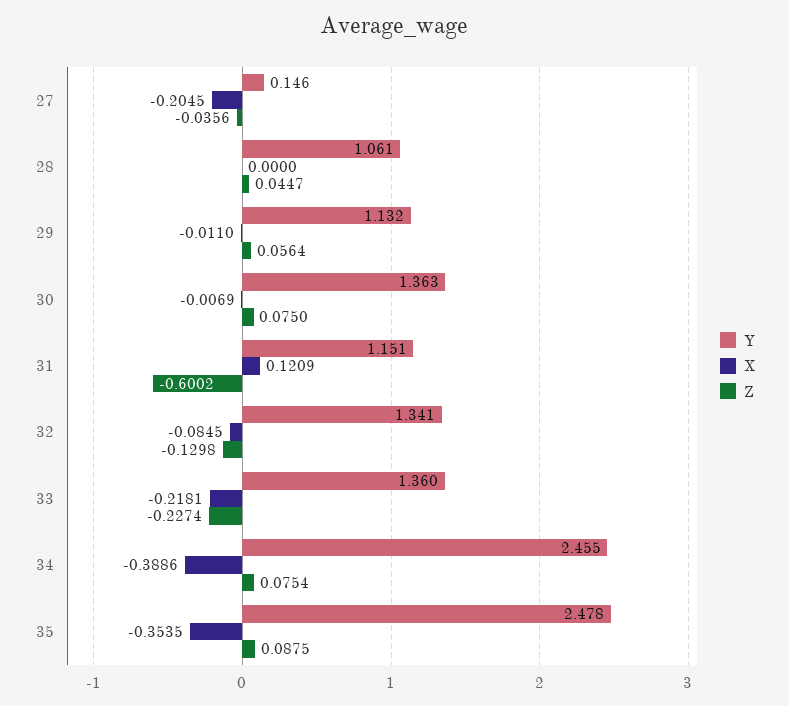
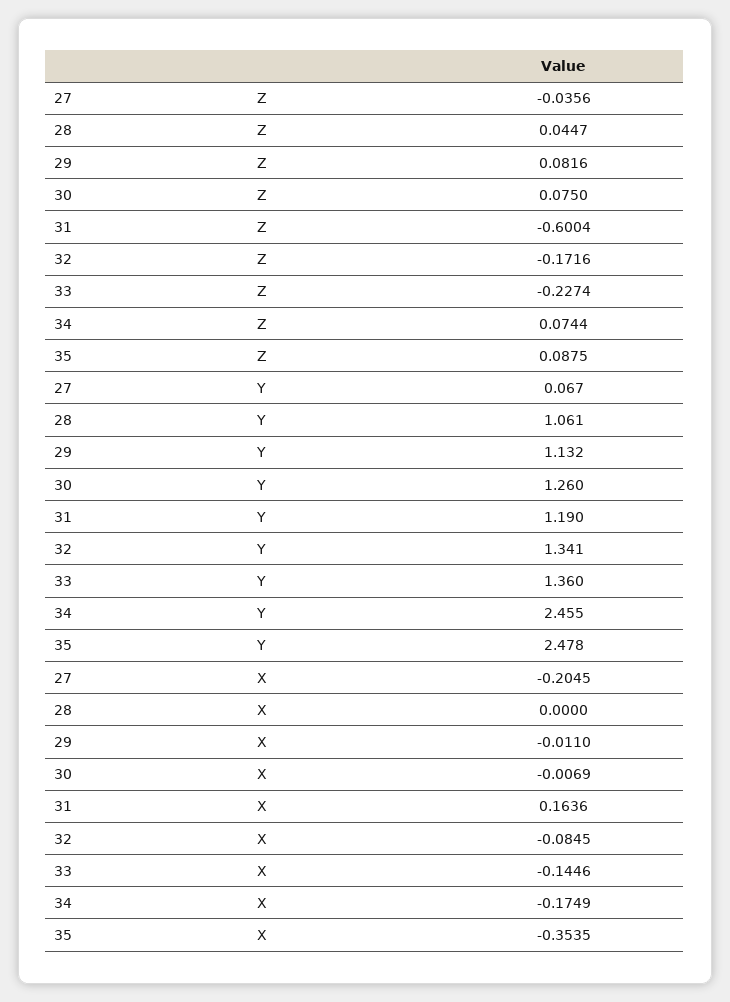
Y, 27: 0.146 -> 0.067
Z, 29: 0.0564 -> 0.0816
Y, 30: 1.363 -> 1.26
Y, 31: 1.151 -> 1.19
X, 31: 0.1209 -> 0.1636
Z, 31: -0.6002 -> -0.6004
Z, 32: -0.1298 -> -0.1716
X, 33: -0.2181 -> -0.1446
X, 34: -0.3886 -> -0.1749
Z, 34: 0.0754 -> 0.0744

